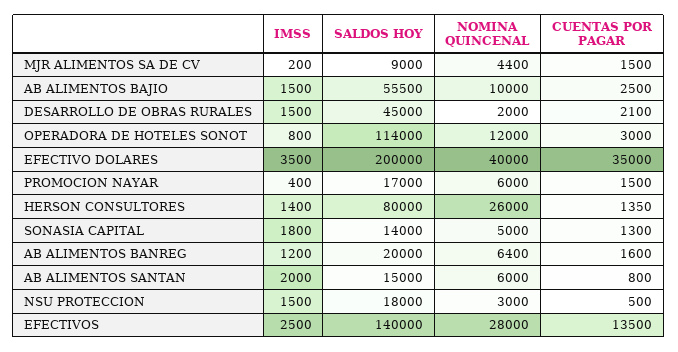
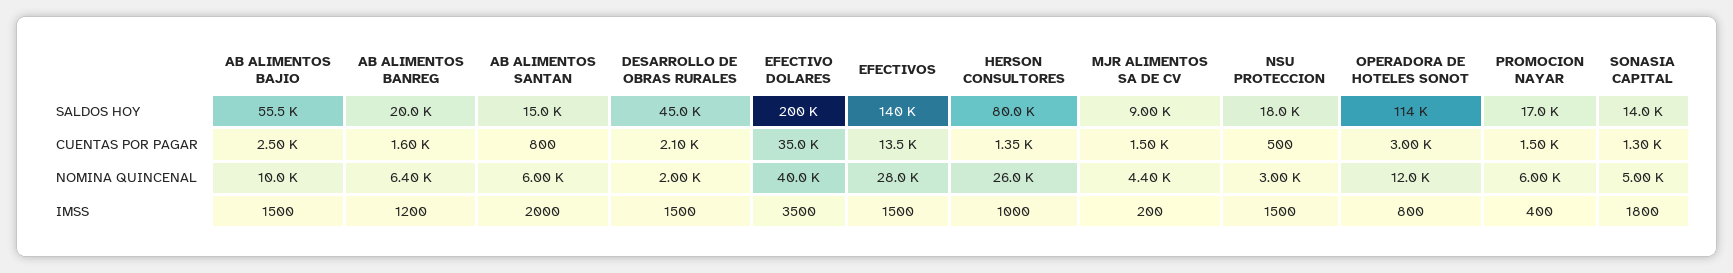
IMSS, HERSON CONSULTORES: 1400 -> 1000
IMSS, EFECTIVOS: 2500 -> 1500

